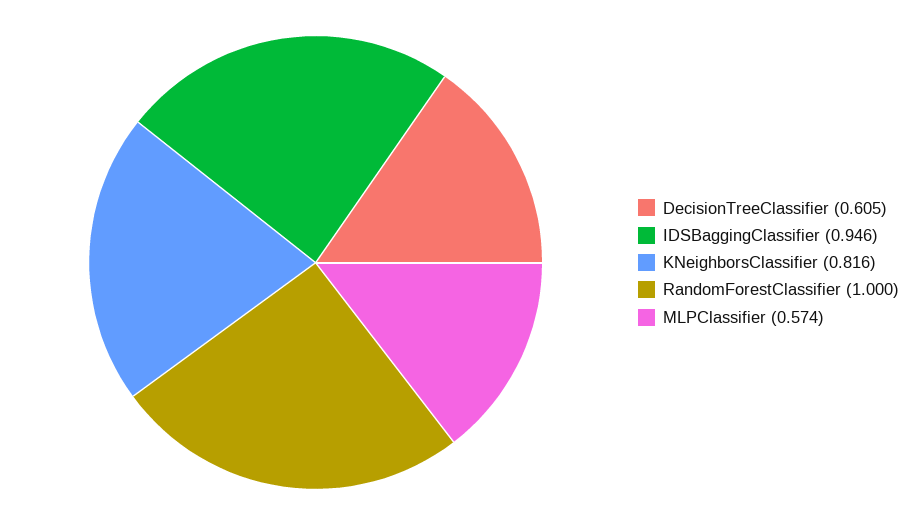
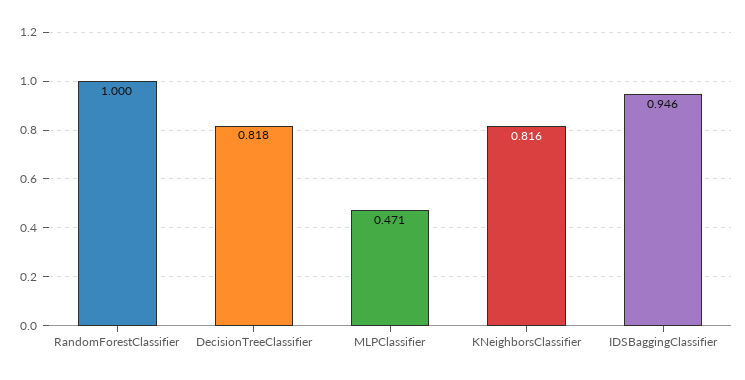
DecisionTreeClassifier: 0.605 -> 0.818
MLPClassifier: 0.574 -> 0.471

